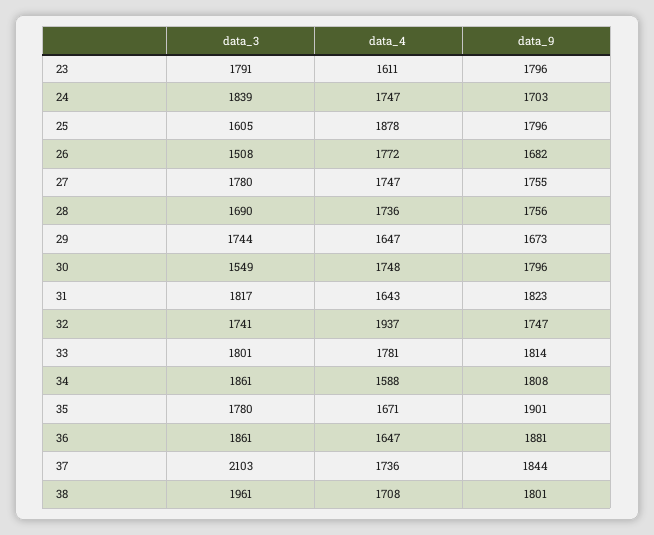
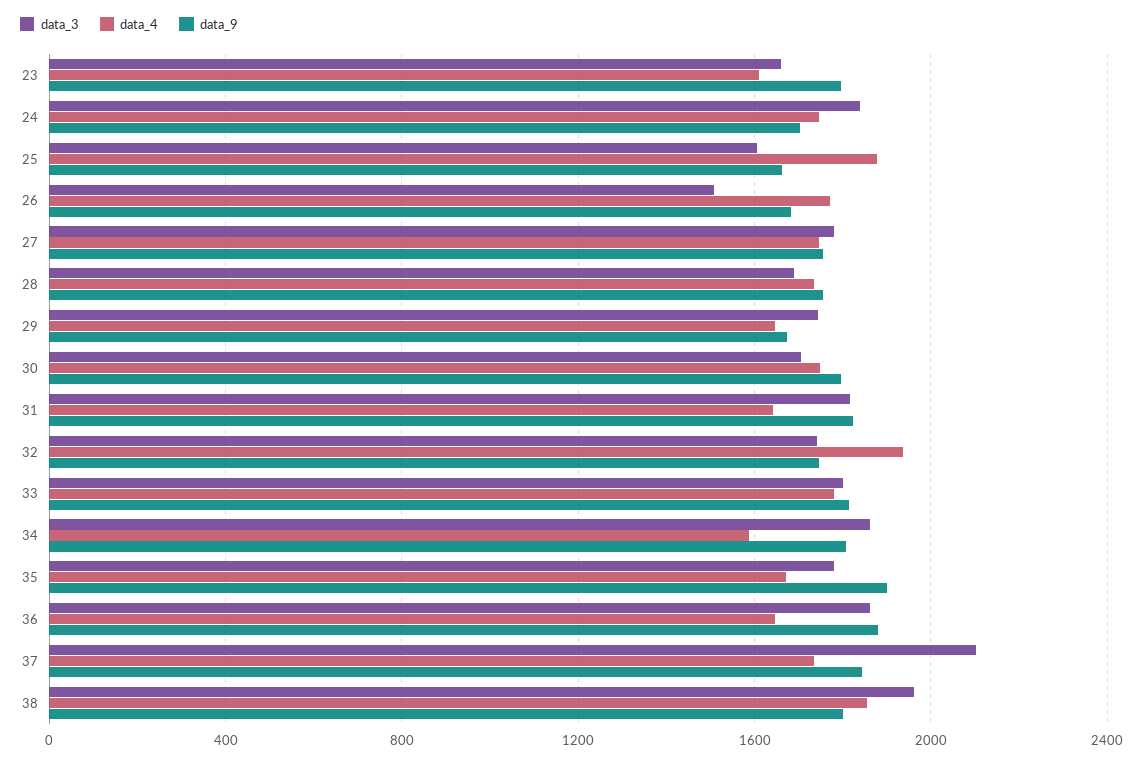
data_3, 23: 1791 -> 1650
data_9, 25: 1796 -> 1650
data_3, 30: 1549 -> 1700
data_4, 38: 1708 -> 1850

